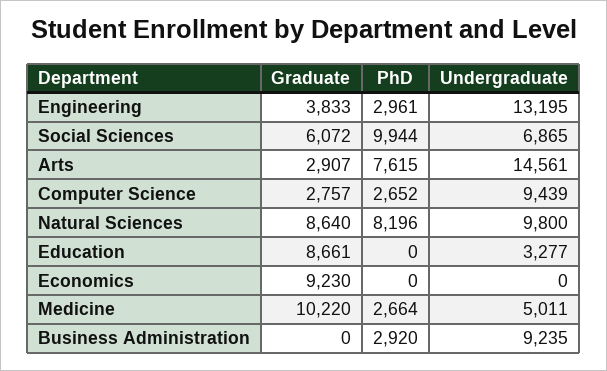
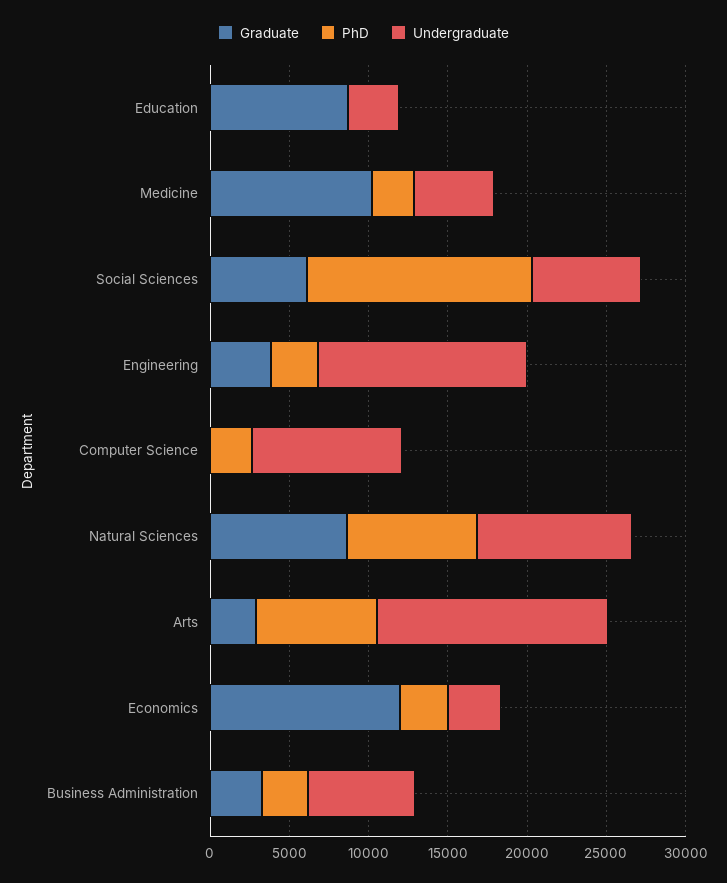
PhD, Social Sciences: 9944 -> 14000
Graduate, Computer Science: 2757 -> 0
Graduate, Economics: 9230 -> 12000
PhD, Economics: 0 -> 3000
Undergraduate, Economics: 0 -> 3000
Graduate, Business Administration: 0 -> 3000
Undergraduate, Business Administration: 9235 -> 7000

